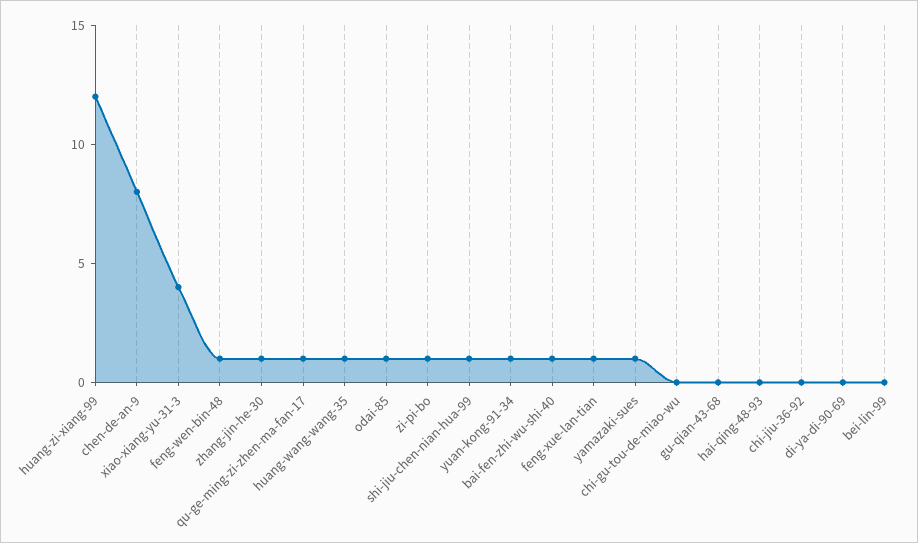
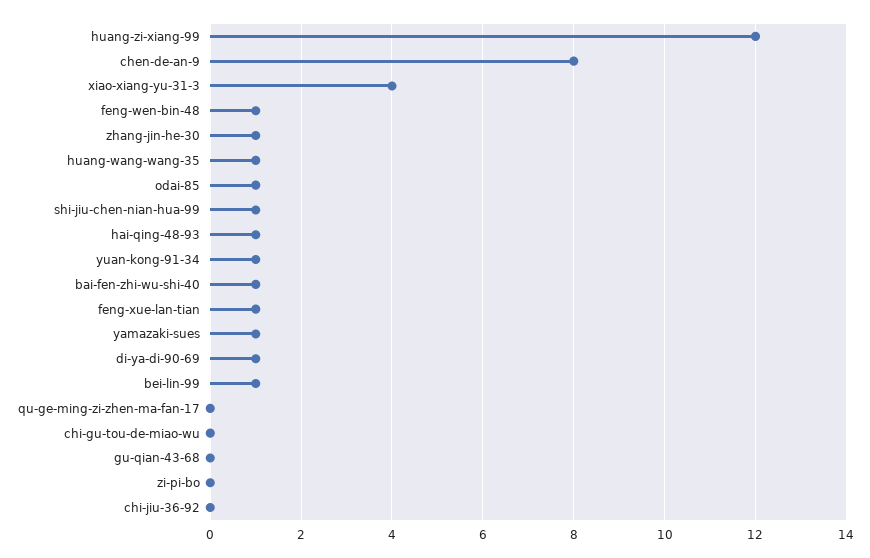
qu-ge-ming-zi-zhen-ma-fan-17: 1 -> 0
zi-pi-bo: 1 -> 0
hai-qing-48-93: 0 -> 1
di-ya-di-90-69: 0 -> 1
bei-lin-99: 0 -> 1

